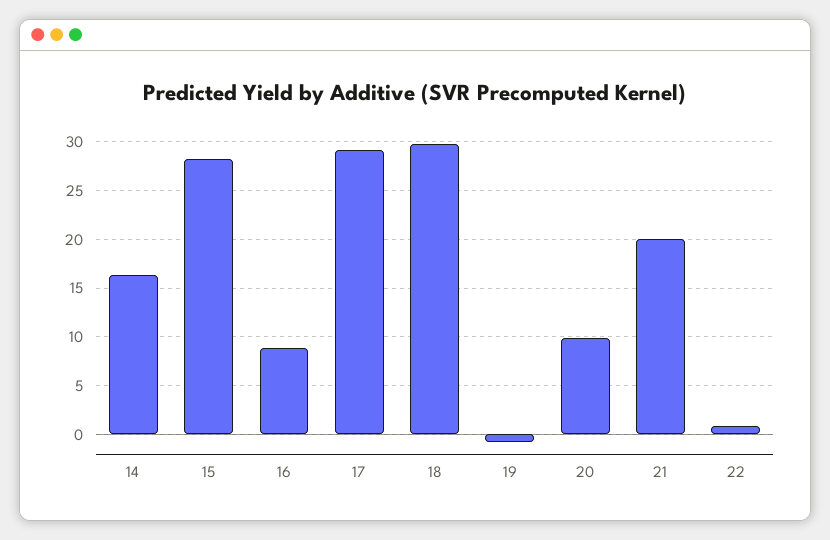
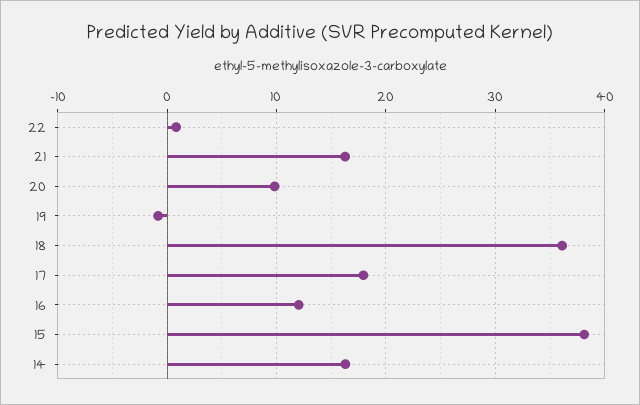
15: 28 -> 38
16: 9 -> 12
17: 29 -> 18
18: 30 -> 36
21: 20 -> 16

